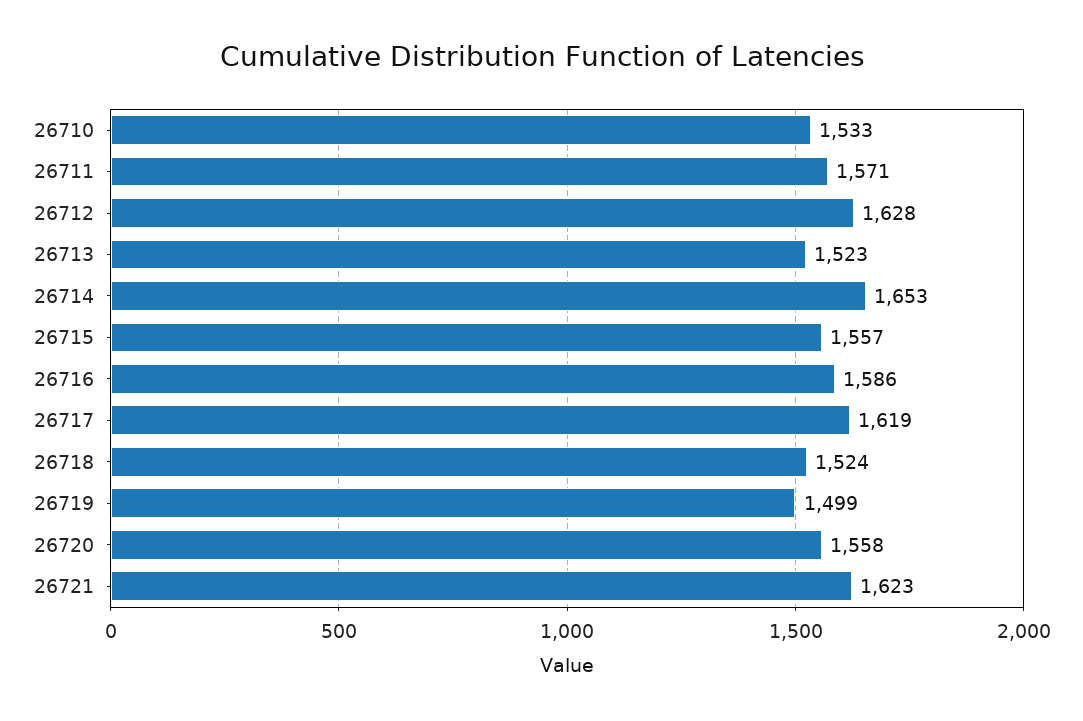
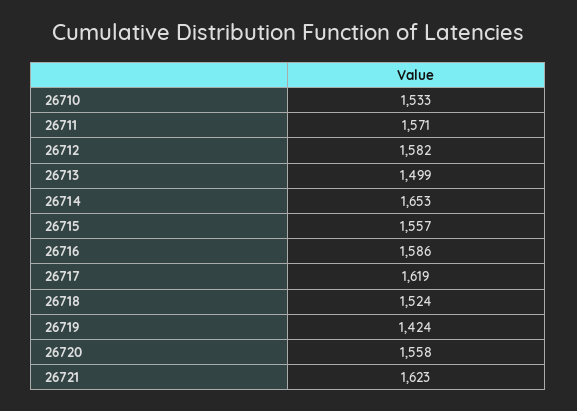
26712: 1628 -> 1582
26713: 1523 -> 1499
26719: 1499 -> 1424

